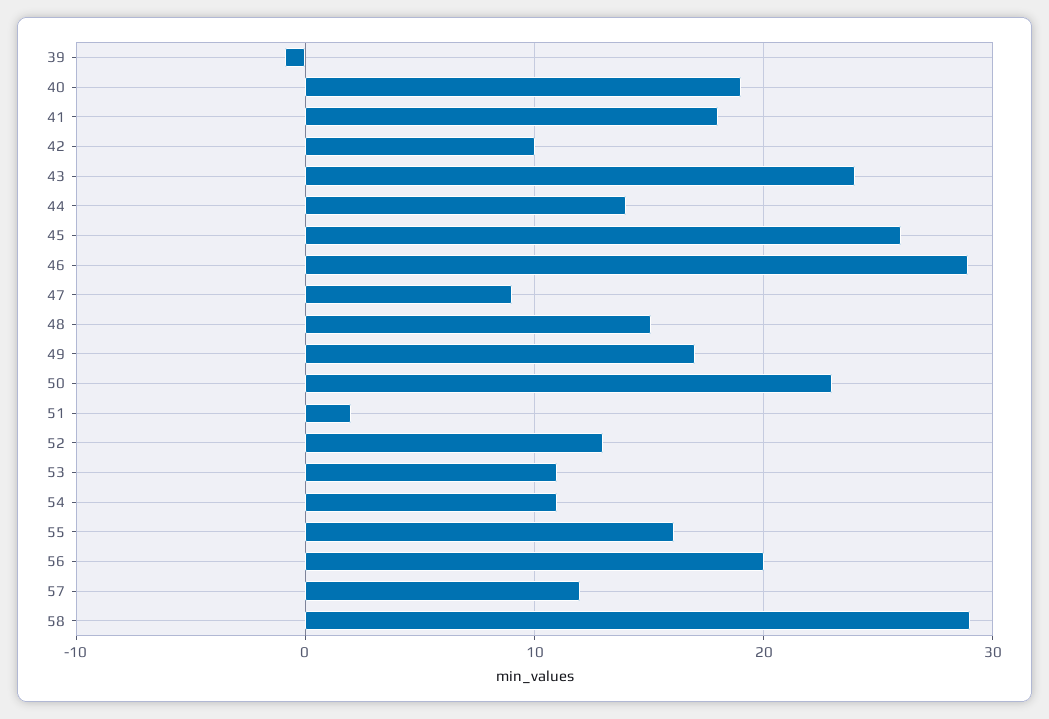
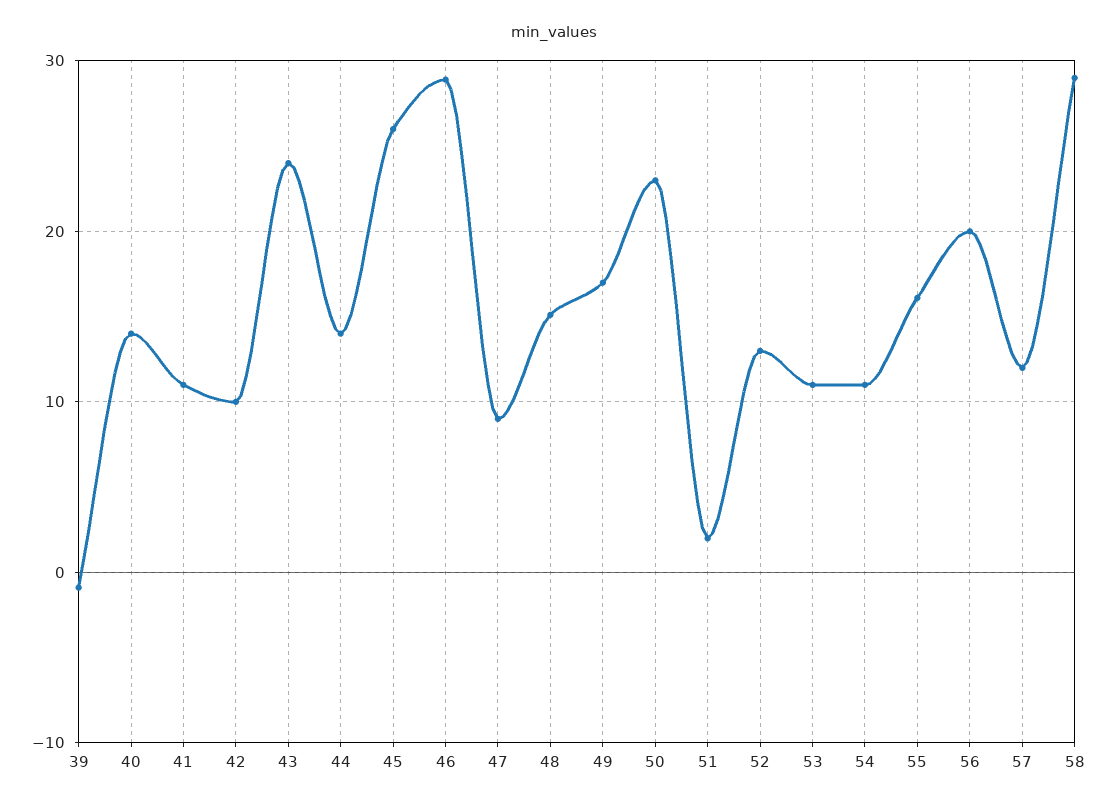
40: 19 -> 14
41: 18 -> 11

